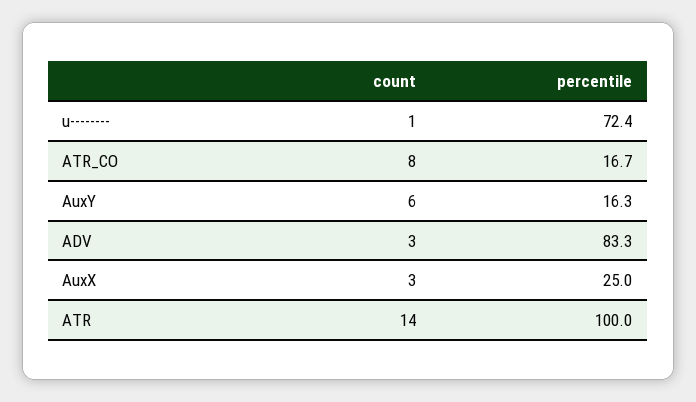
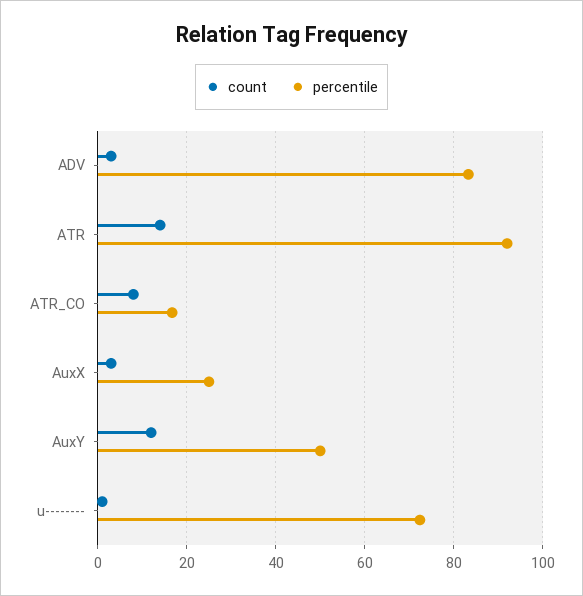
count, AuxY: 6 -> 12
percentile, AuxY: 16.3 -> 50
percentile, ATR: 100 -> 92

